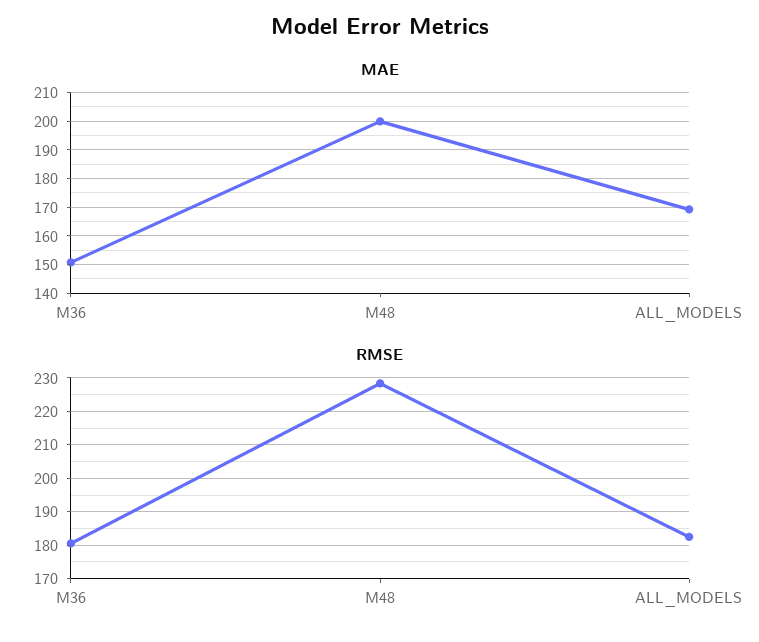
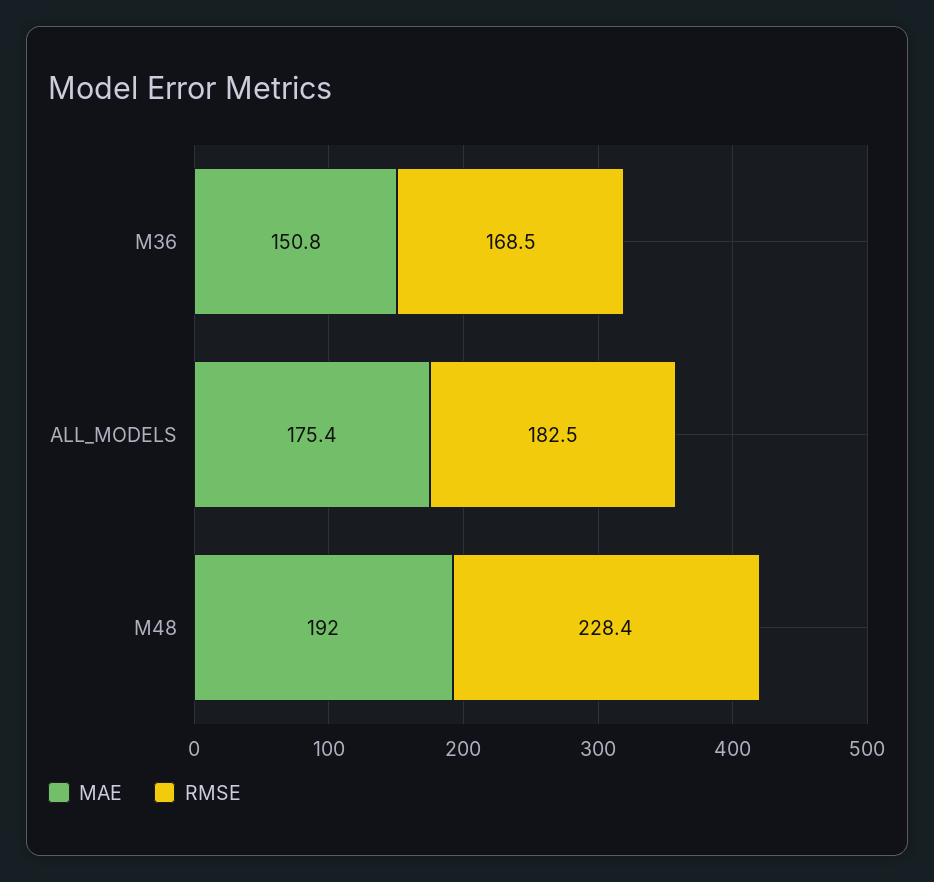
MAE, M48: 200 -> 192
MAE, ALL_MODELS: 170 -> 175.4
RMSE, M36: 180 -> 168.5

